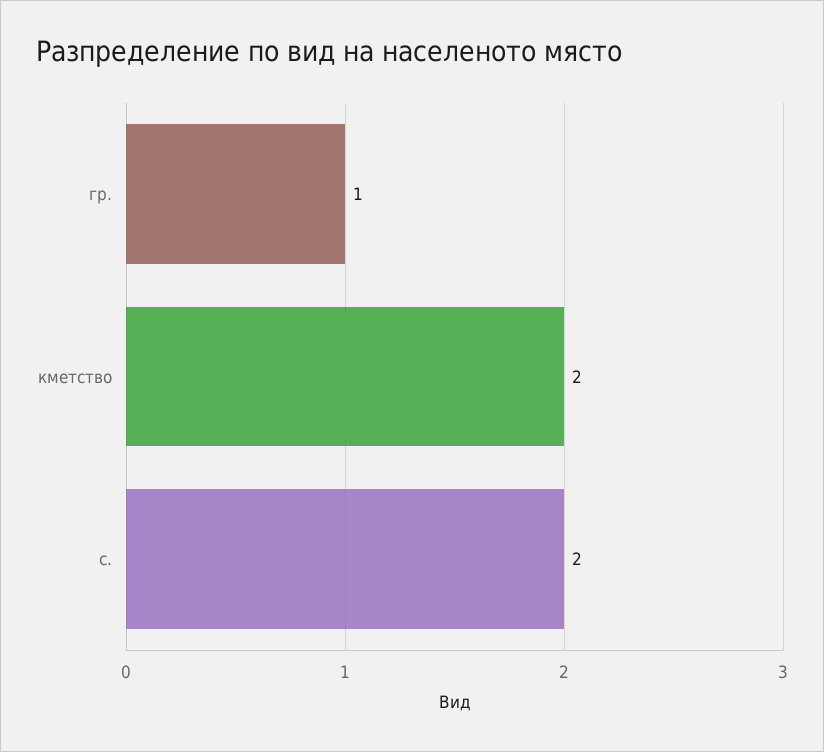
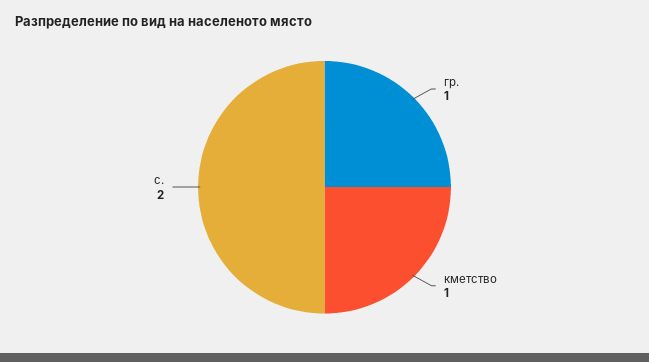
кметство: 2 -> 1

